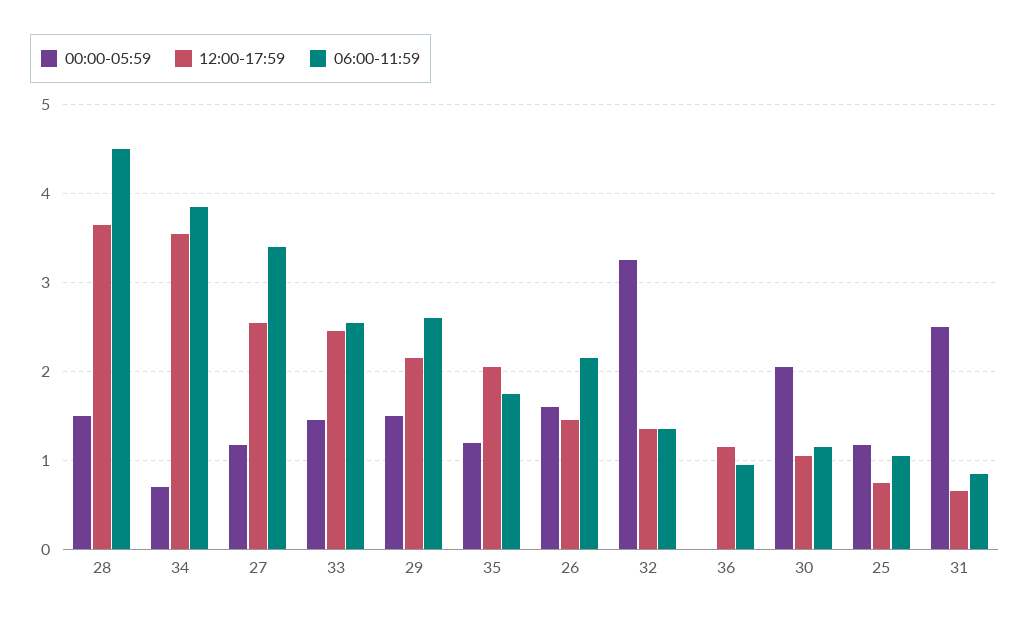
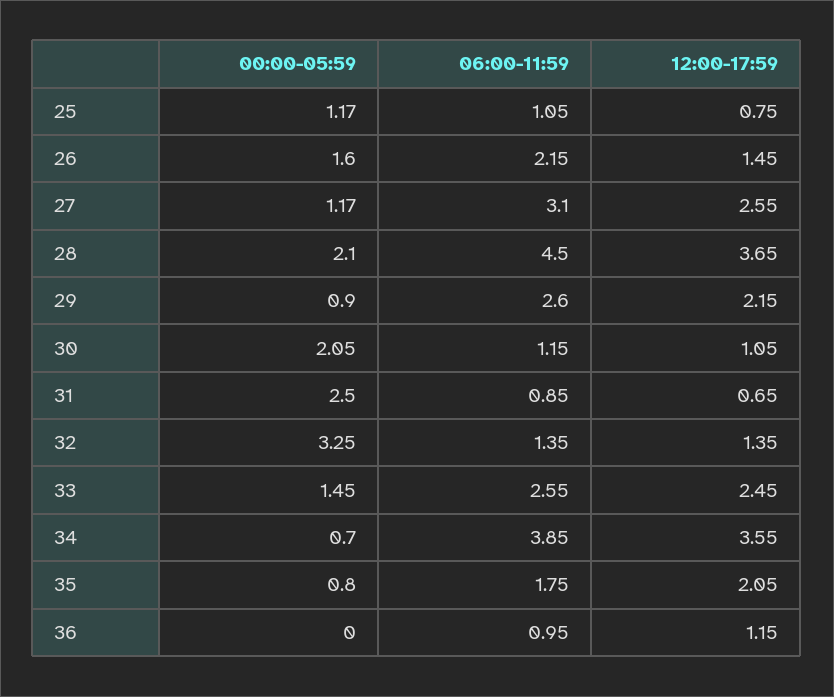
00:00-05:59, 28: 1.5 -> 2.1
06:00-11:59, 27: 3.4 -> 3.1
00:00-05:59, 29: 1.5 -> 0.9
00:00-05:59, 35: 1.2 -> 0.8

